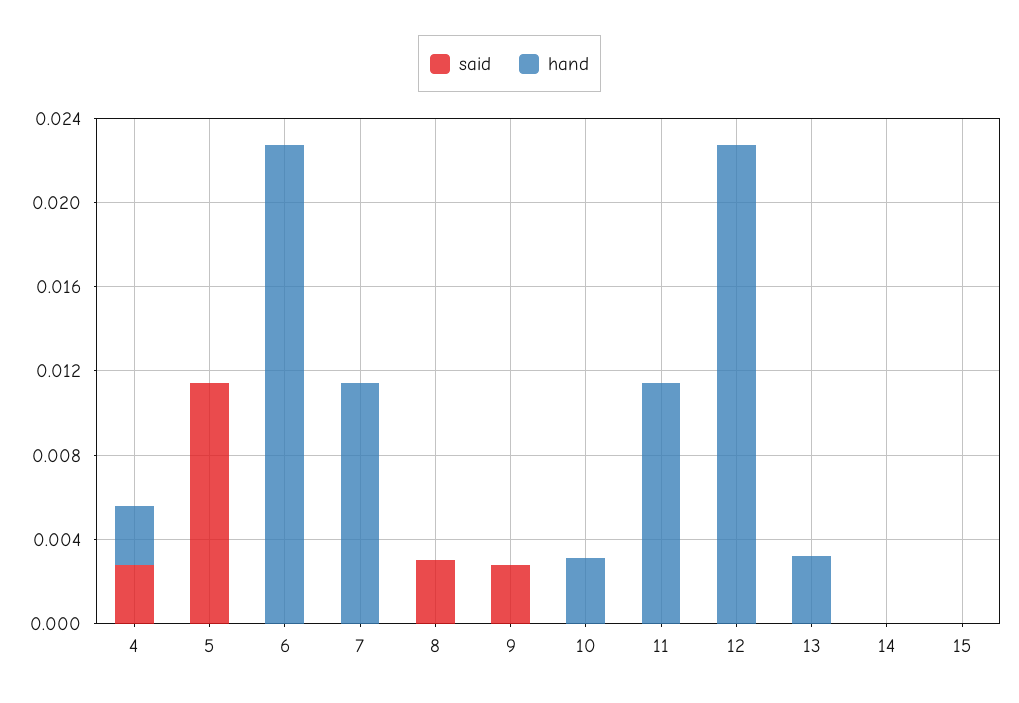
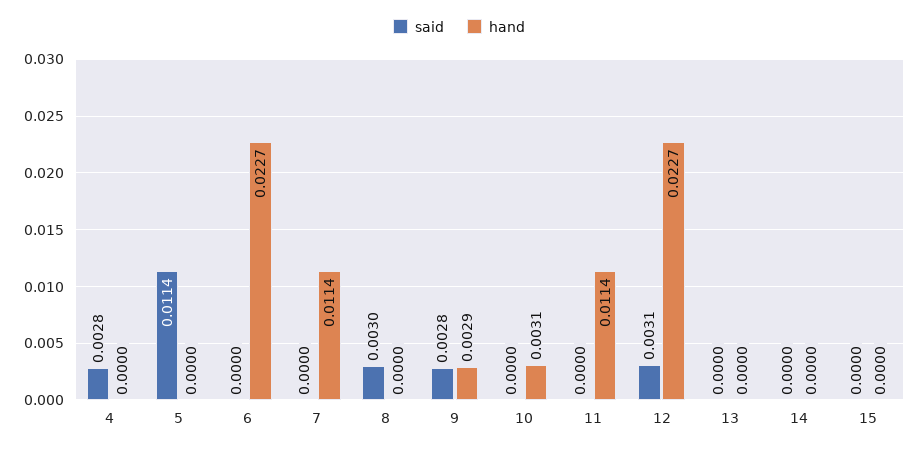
hand, 4: 0.003 -> 0
hand, 9: 0 -> 0.0029
said, 12: 0 -> 0.0031
hand, 13: 0.003 -> 0

